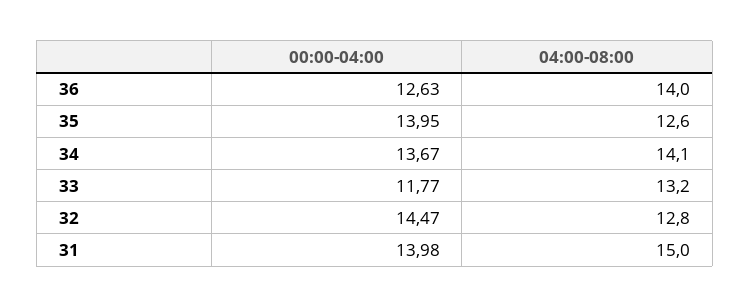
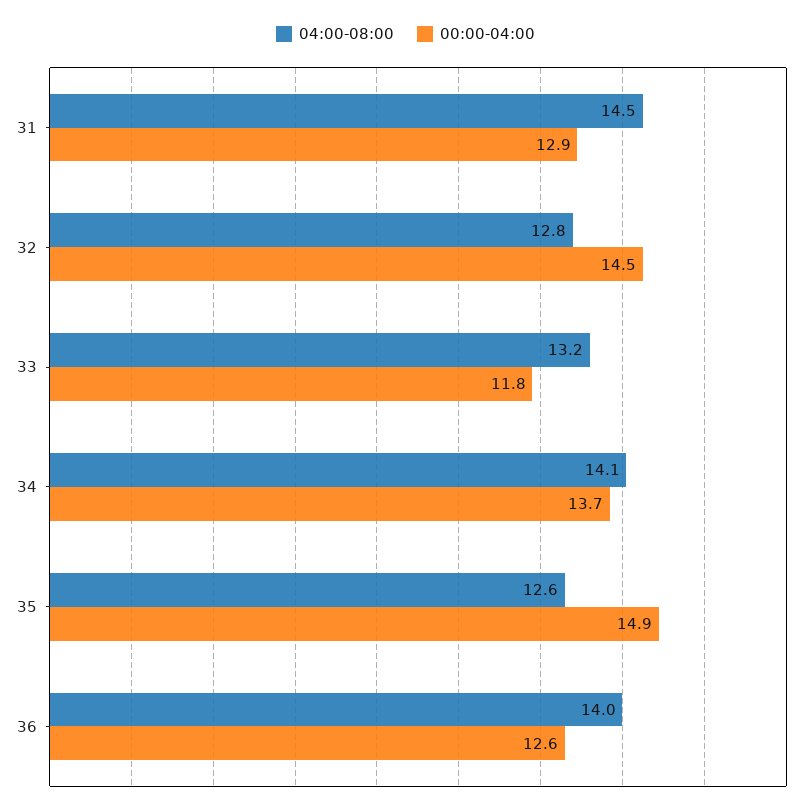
00:00-04:00, 35: 13.95 -> 14.9
00:00-04:00, 31: 13.98 -> 12.9
04:00-08:00, 31: 15 -> 14.5

